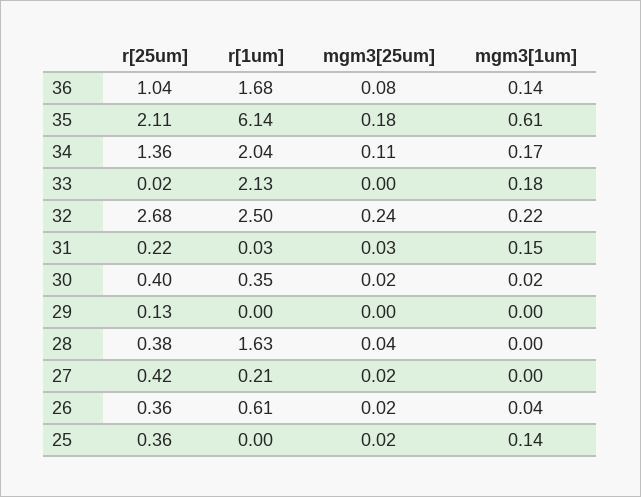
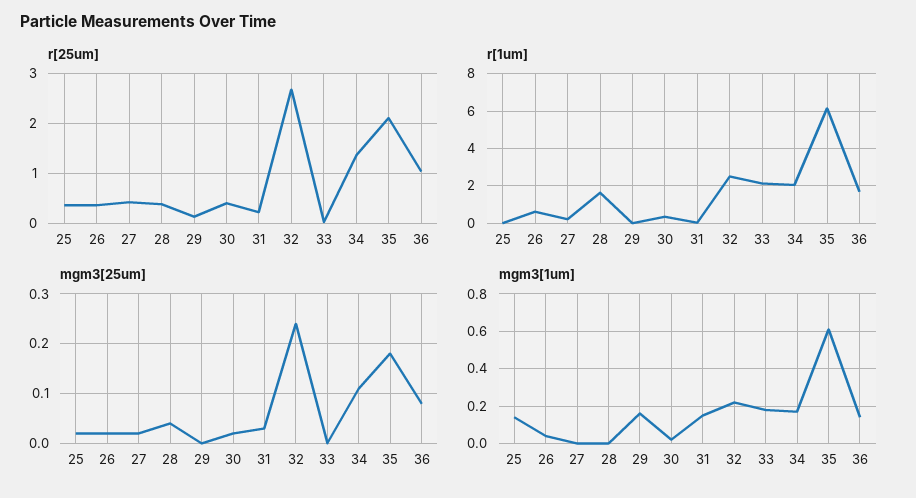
mgm3[1um], 29: 0 -> 0.15

